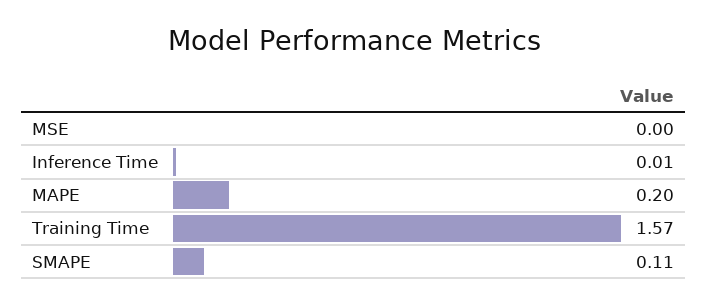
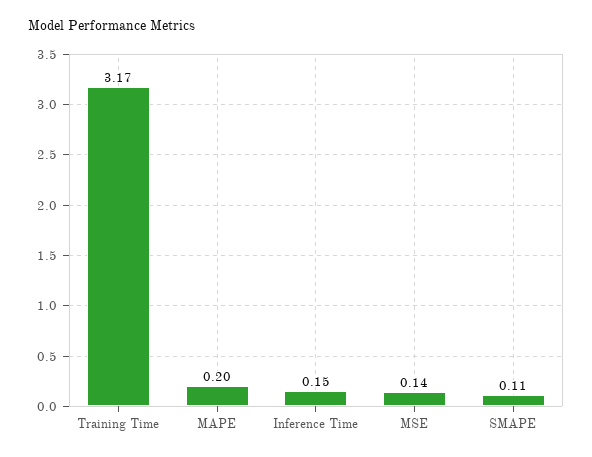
MSE: 0 -> 0.14
Inference Time: 0.01 -> 0.15
Training Time: 1.57 -> 3.17

